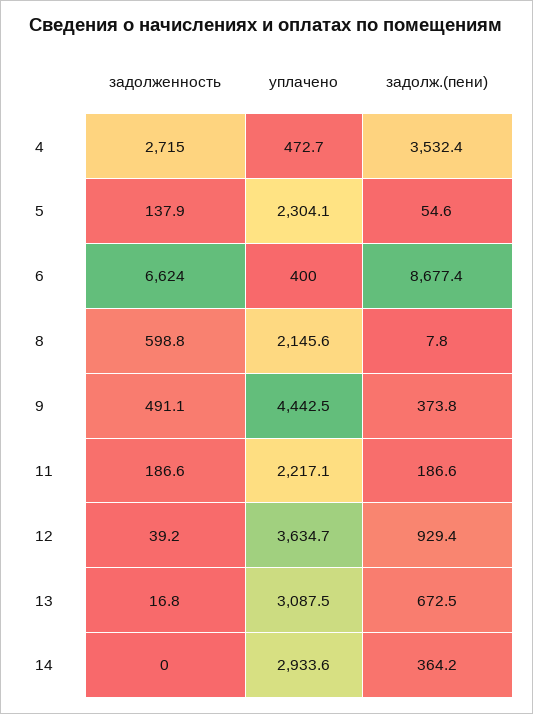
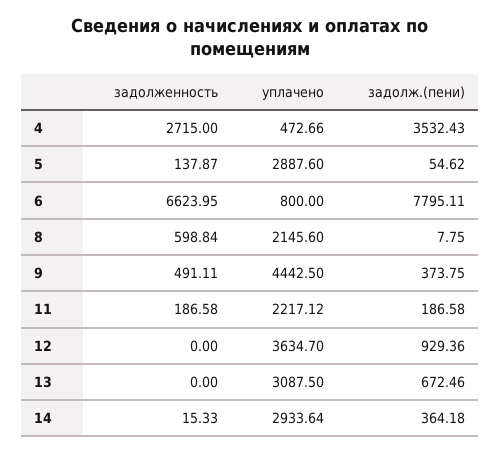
уплачено, 5: 2304.1 -> 2887.6
уплачено, 6: 400 -> 800
задолж.(пени), 6: 8677.4 -> 7795.11
задолженность, 12: 39.2 -> 0
задолженность, 13: 16.8 -> 0
задолженность, 14: 0 -> 15.33

